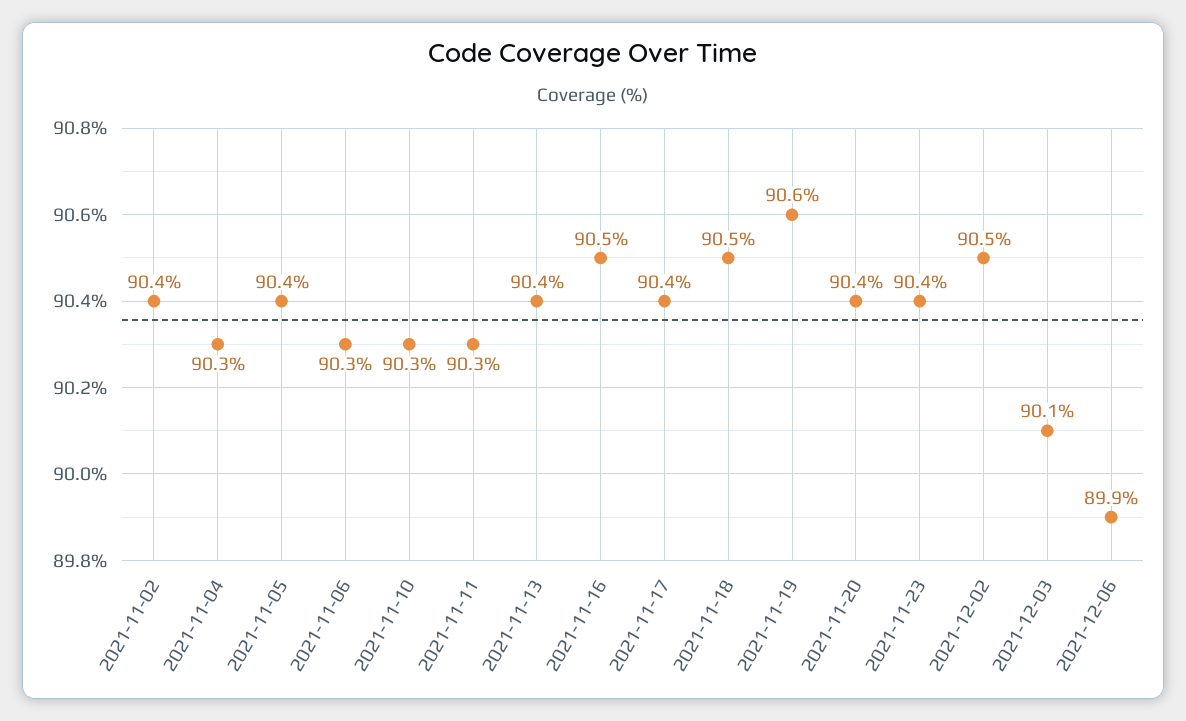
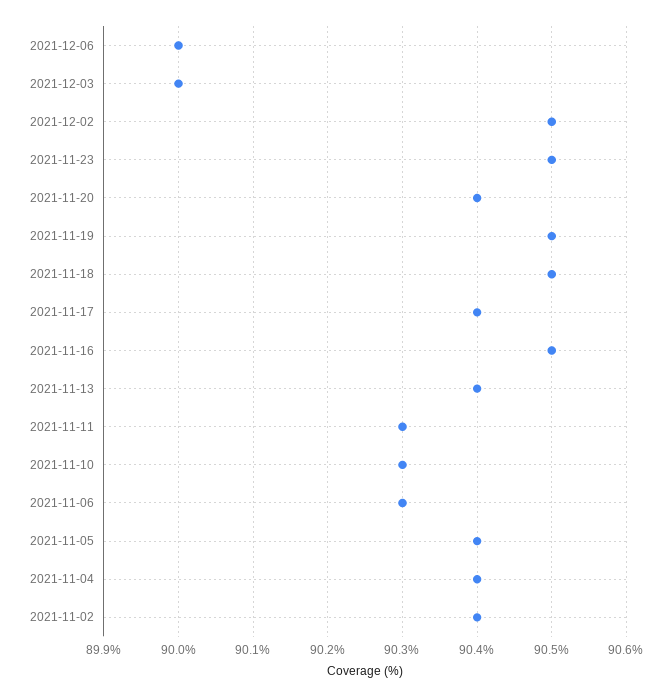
2021-11-04: 90.3 -> 90.4
2021-11-19: 90.6 -> 90.5
2021-11-23: 90.4 -> 90.5
2021-12-03: 90.1 -> 90
2021-12-06: 89.9 -> 90

